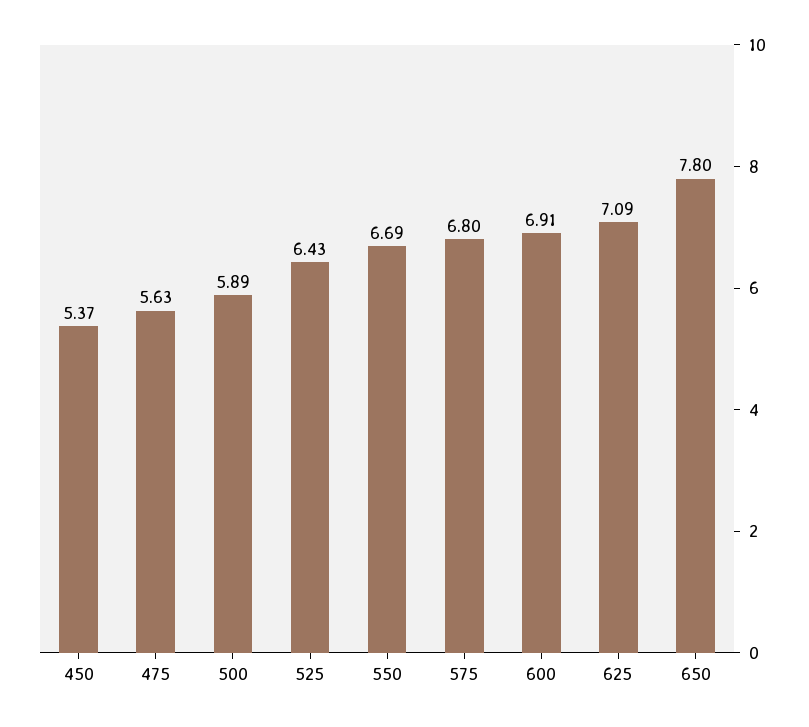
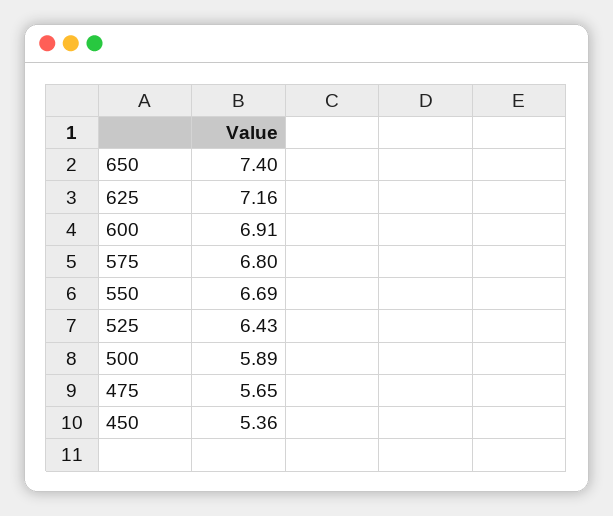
450: 5.37 -> 5.36
475: 5.63 -> 5.65
625: 7.09 -> 7.16
650: 7.8 -> 7.4

